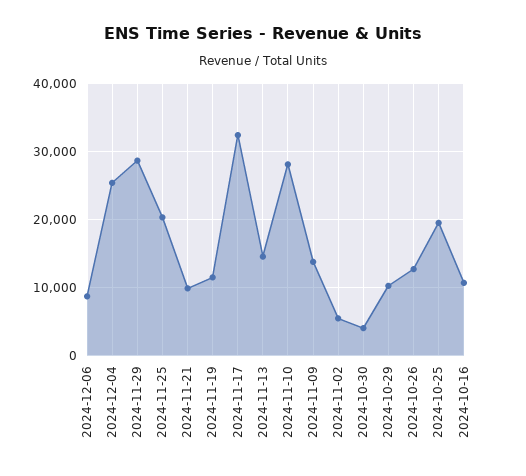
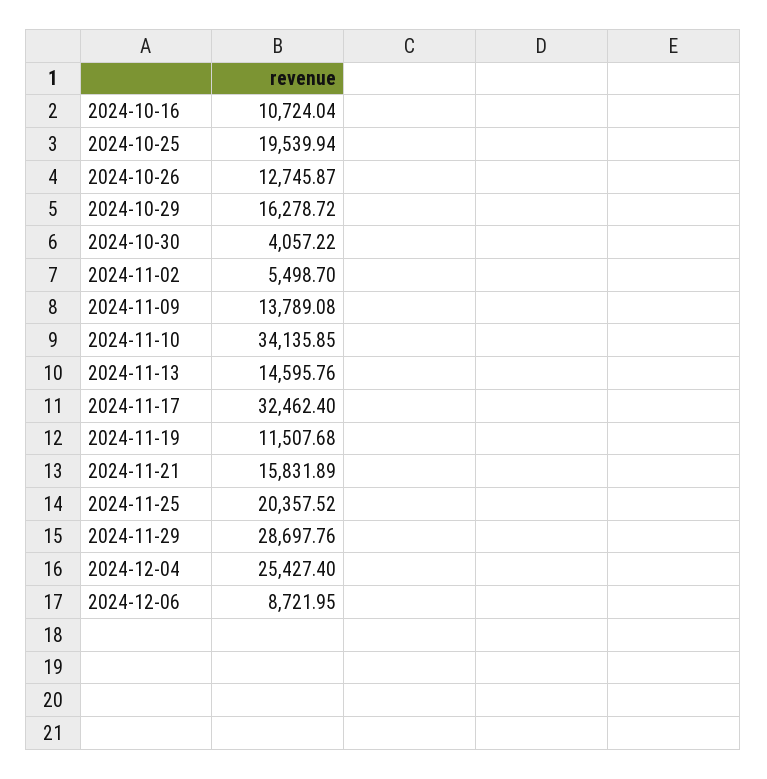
2024-11-21: 10000 -> 15831.89
2024-11-10: 28000 -> 34135.85
2024-10-29: 10000 -> 16278.72

